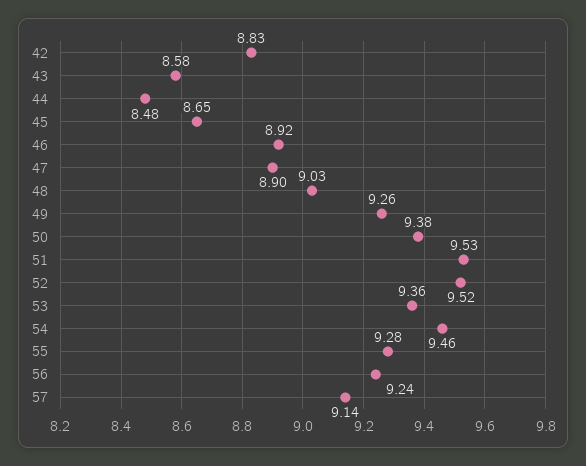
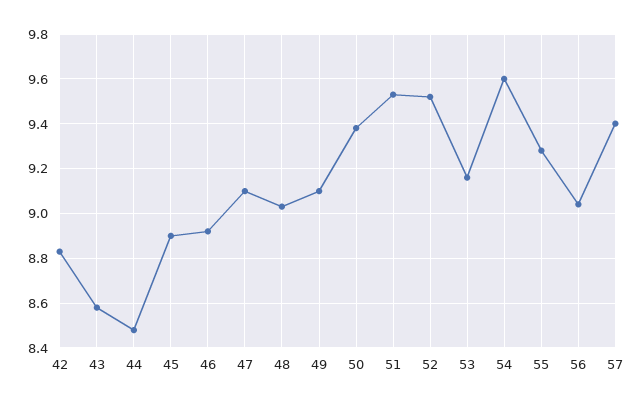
45: 8.65 -> 8.9
47: 8.9 -> 9.1
49: 9.26 -> 9.1
53: 9.36 -> 9.15
54: 9.46 -> 9.6
56: 9.24 -> 9.05
57: 9.14 -> 9.4

